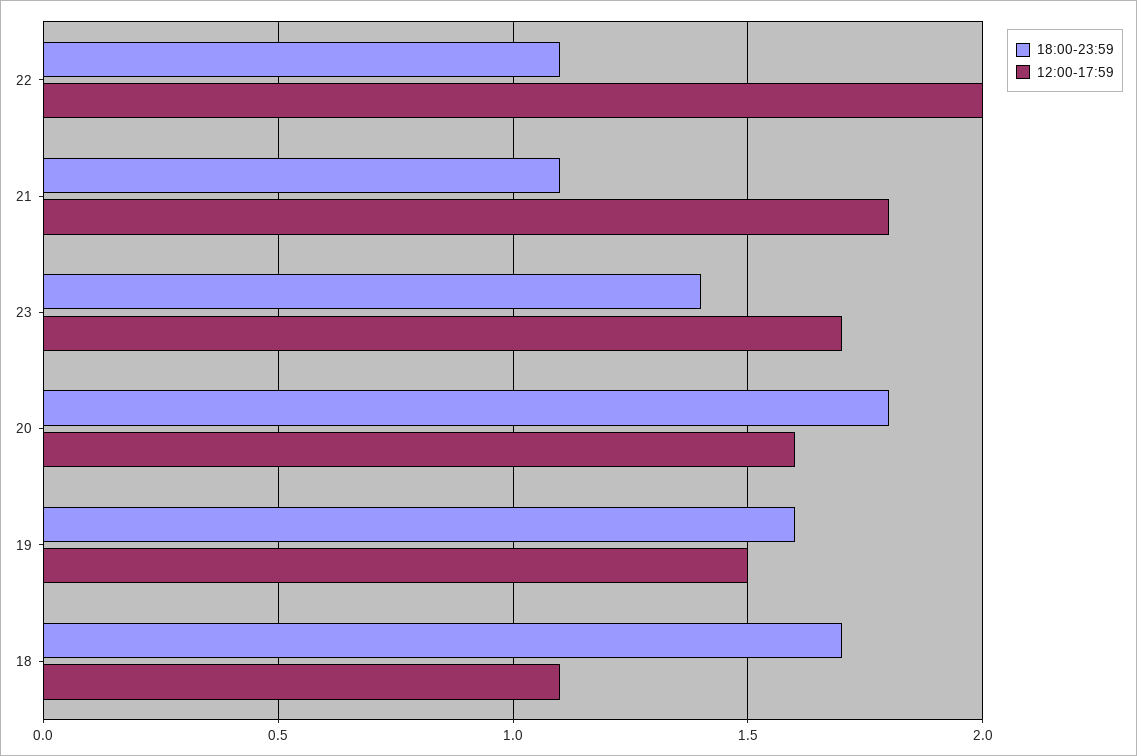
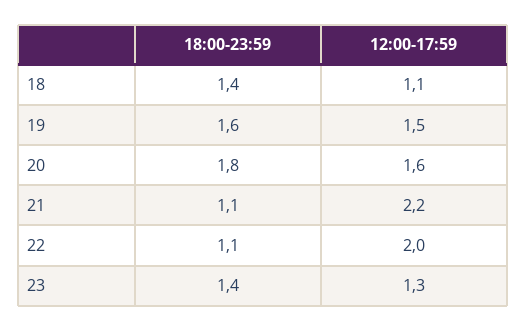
12:00-17:59, 21: 1.8 -> 2.2
12:00-17:59, 23: 1.7 -> 1.3
18:00-23:59, 18: 1.7 -> 1.4

